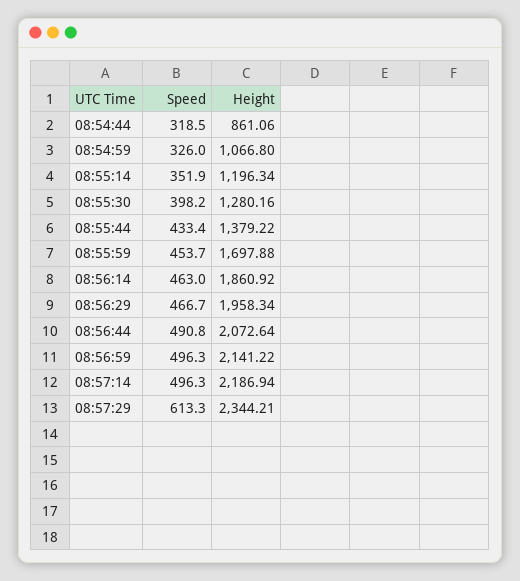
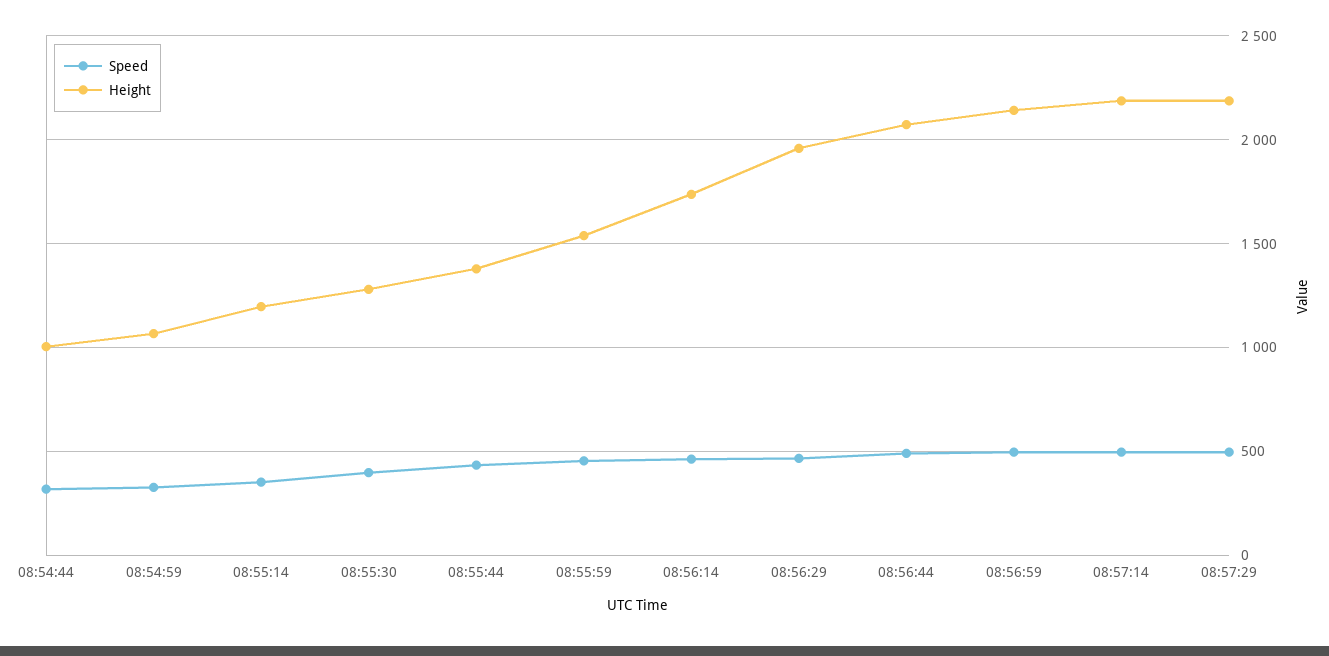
Height, 08:54:44: 861.06 -> 1000
Height, 08:55:59: 1697.88 -> 1550
Height, 08:56:14: 1860.92 -> 1750
Speed, 08:57:29: 613.3 -> 500
Height, 08:57:29: 2344.21 -> 2200

